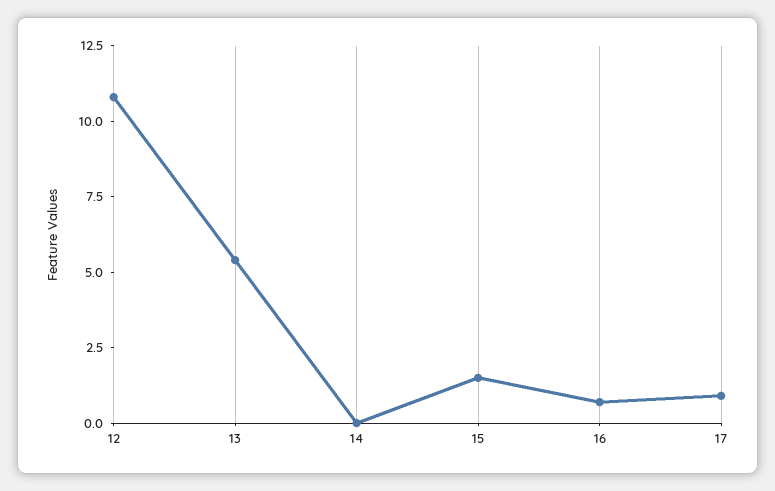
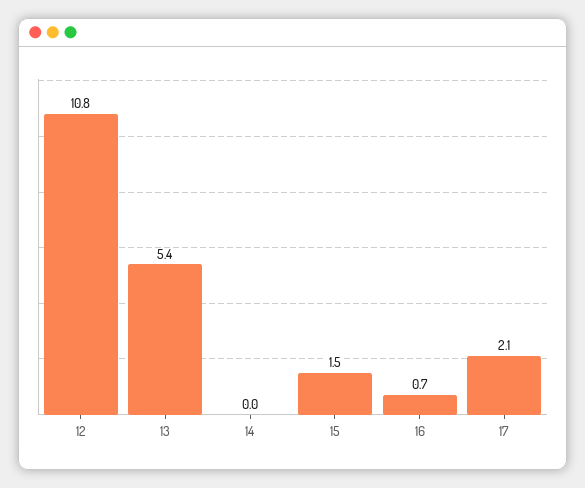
17: 1 -> 2.1

